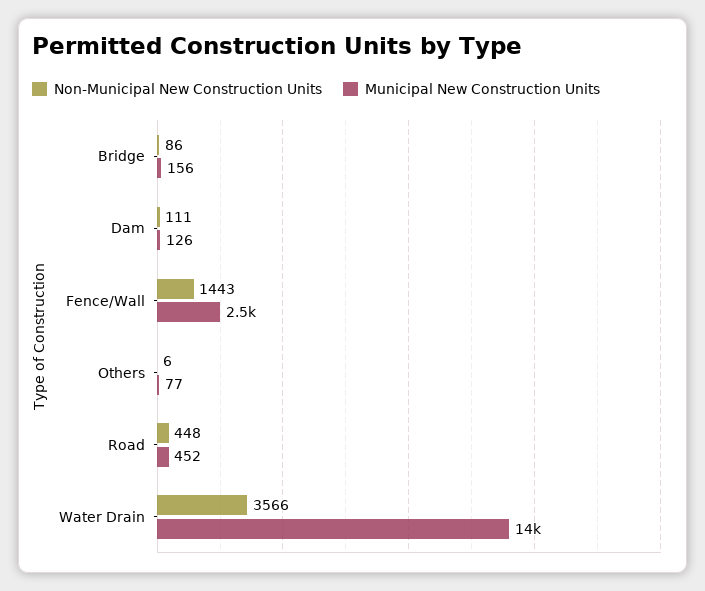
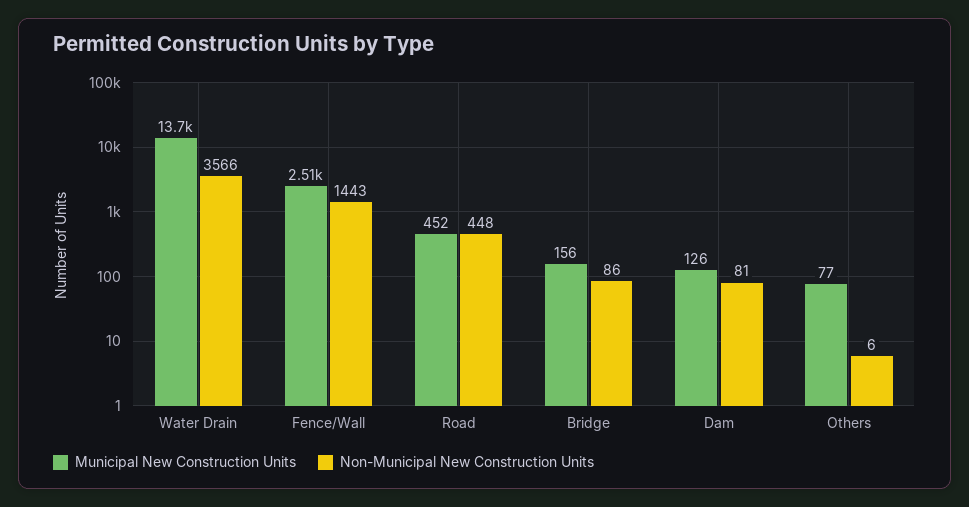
Non-Municipal New Construction Units, Dam: 111 -> 81

